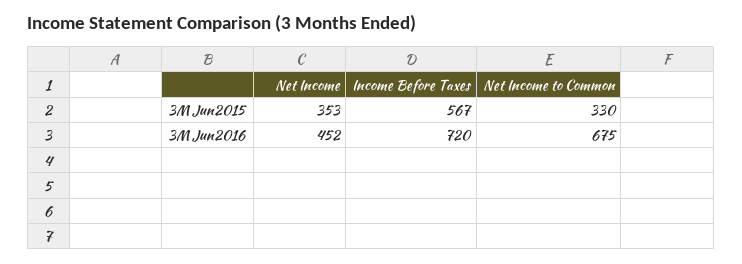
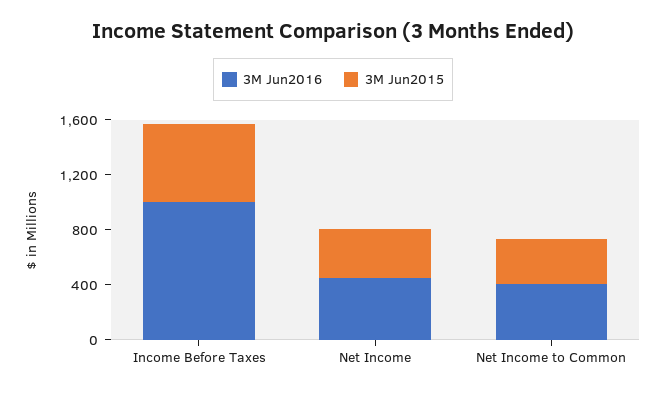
3M Jun2016, Income Before Taxes: 720 -> 1000
3M Jun2016, Net Income to Common: 675 -> 400

